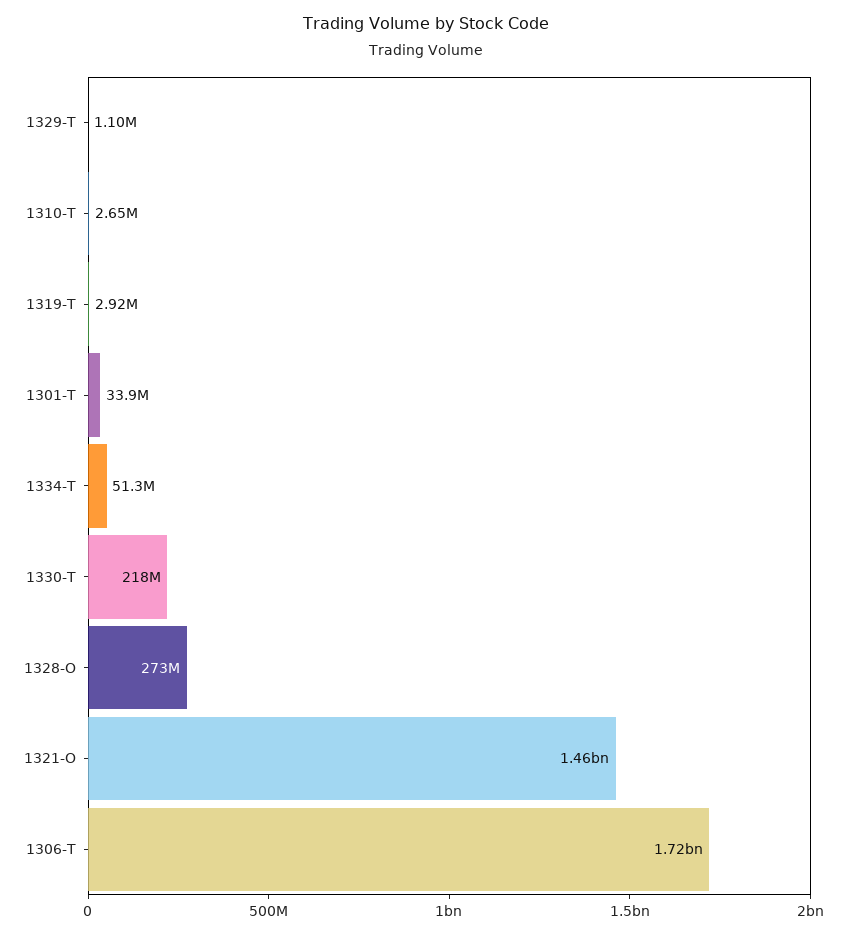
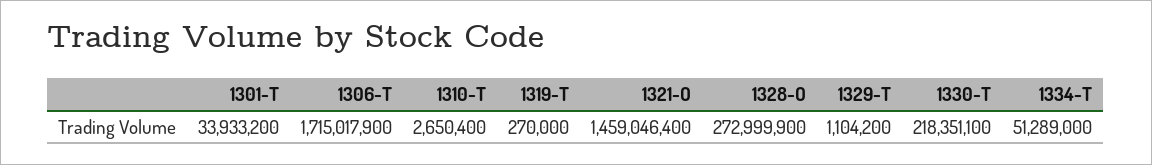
1319-T: 2920000 -> 270000

